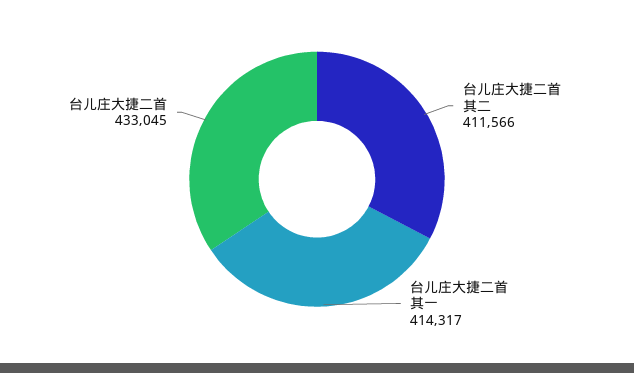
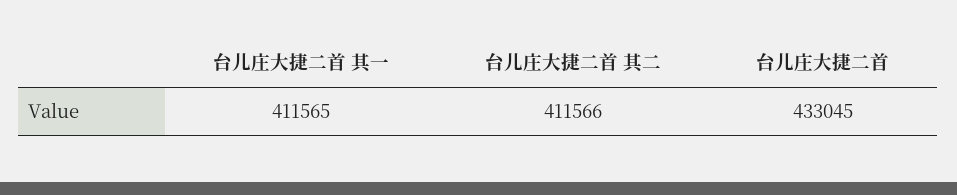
台儿庄大捷二首 其一: 414317 -> 411565

